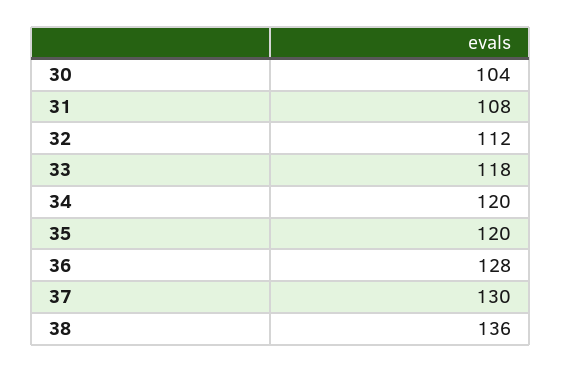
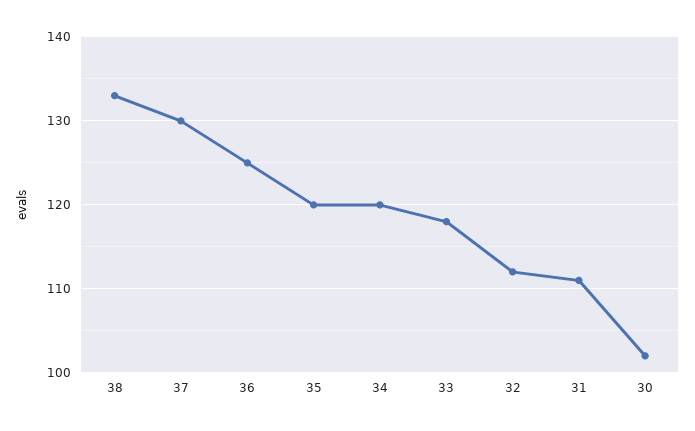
30: 104 -> 102
31: 108 -> 111
36: 128 -> 125
38: 136 -> 133

